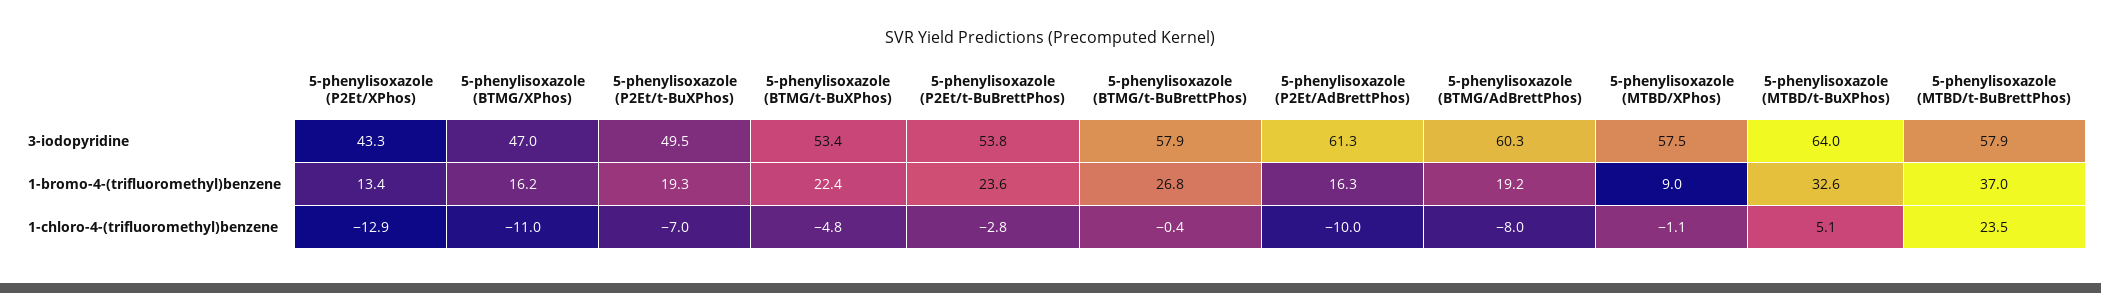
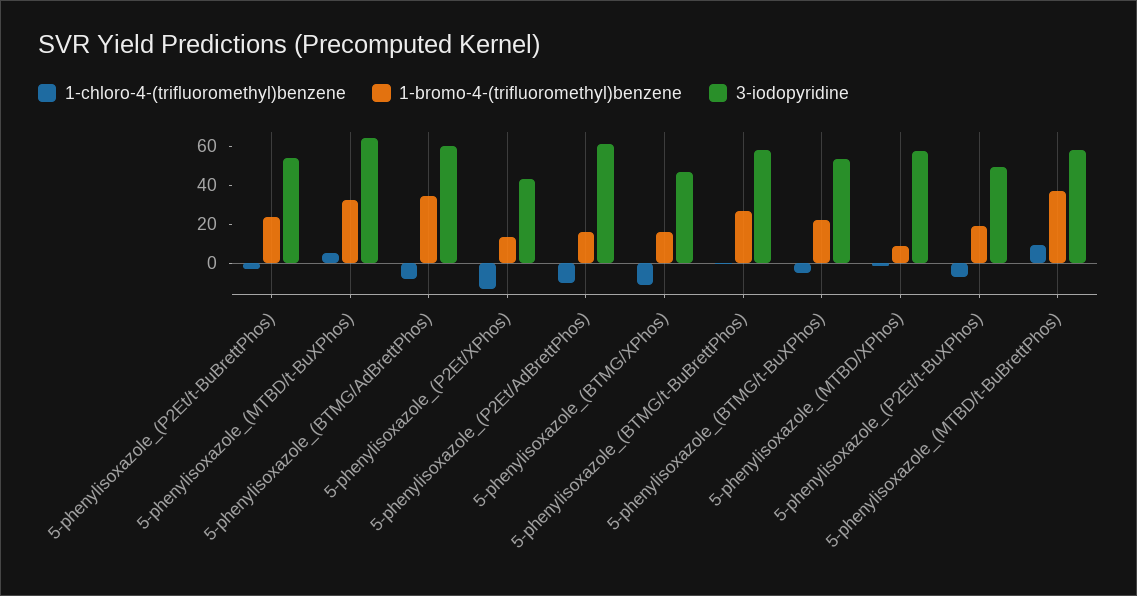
1-bromo-4-(trifluoromethyl)benzene, 5-phenylisoxazole (BTMG/AdBrettPhos): 19.2 -> 35
1-chloro-4-(trifluoromethyl)benzene, 5-phenylisoxazole (MTBD/t-BuBrettPhos): 23.5 -> 10

